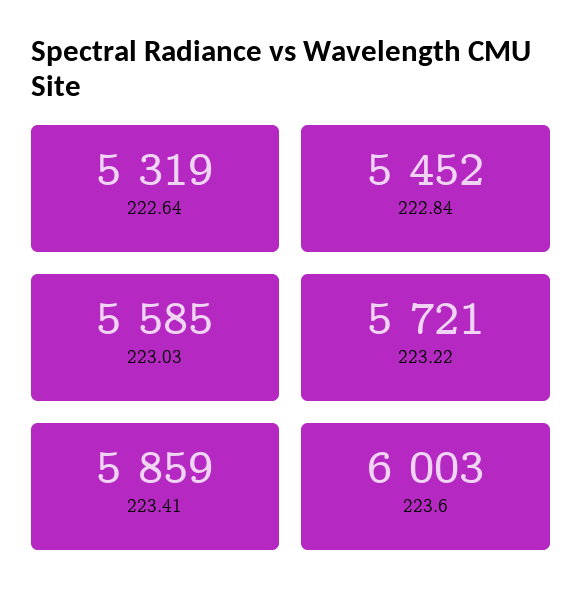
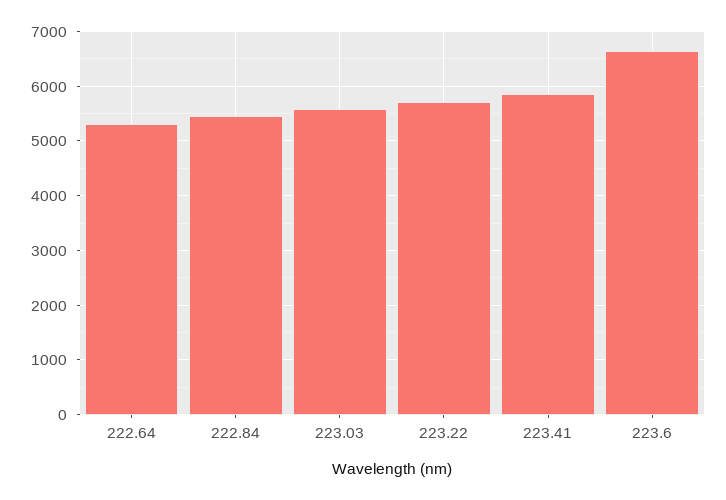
223.6: 6003 -> 6600

